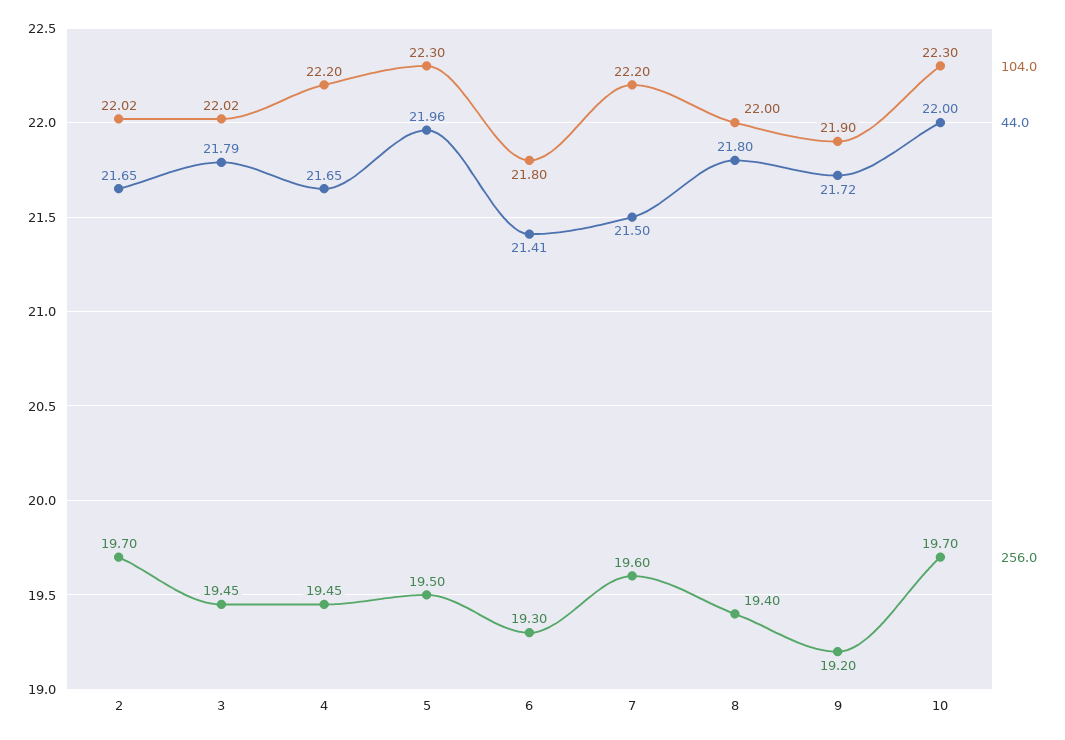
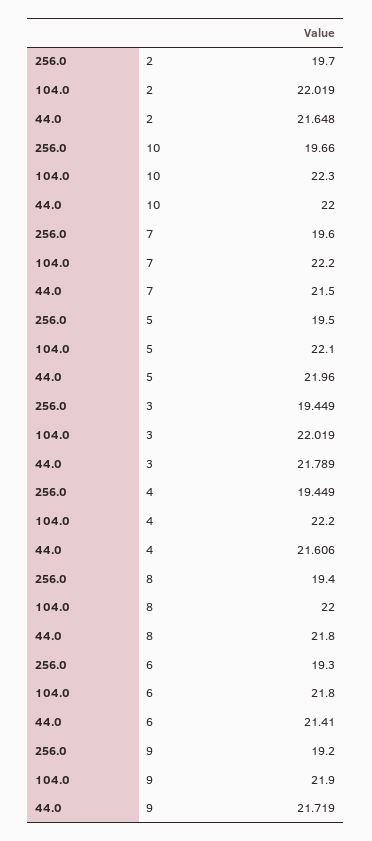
44.0, 4: 21.65 -> 21.606
104.0, 5: 22.3 -> 22.1
256.0, 10: 19.7 -> 19.66

